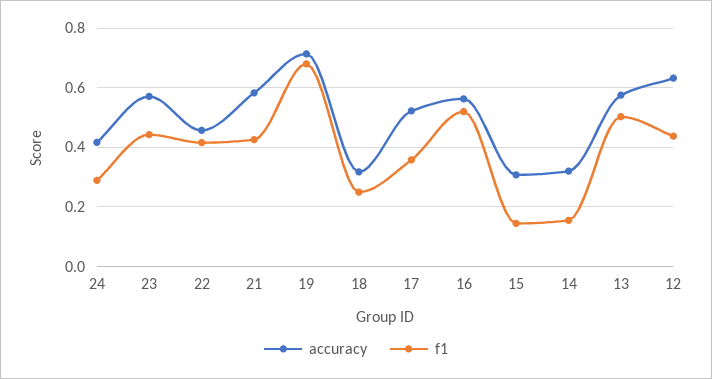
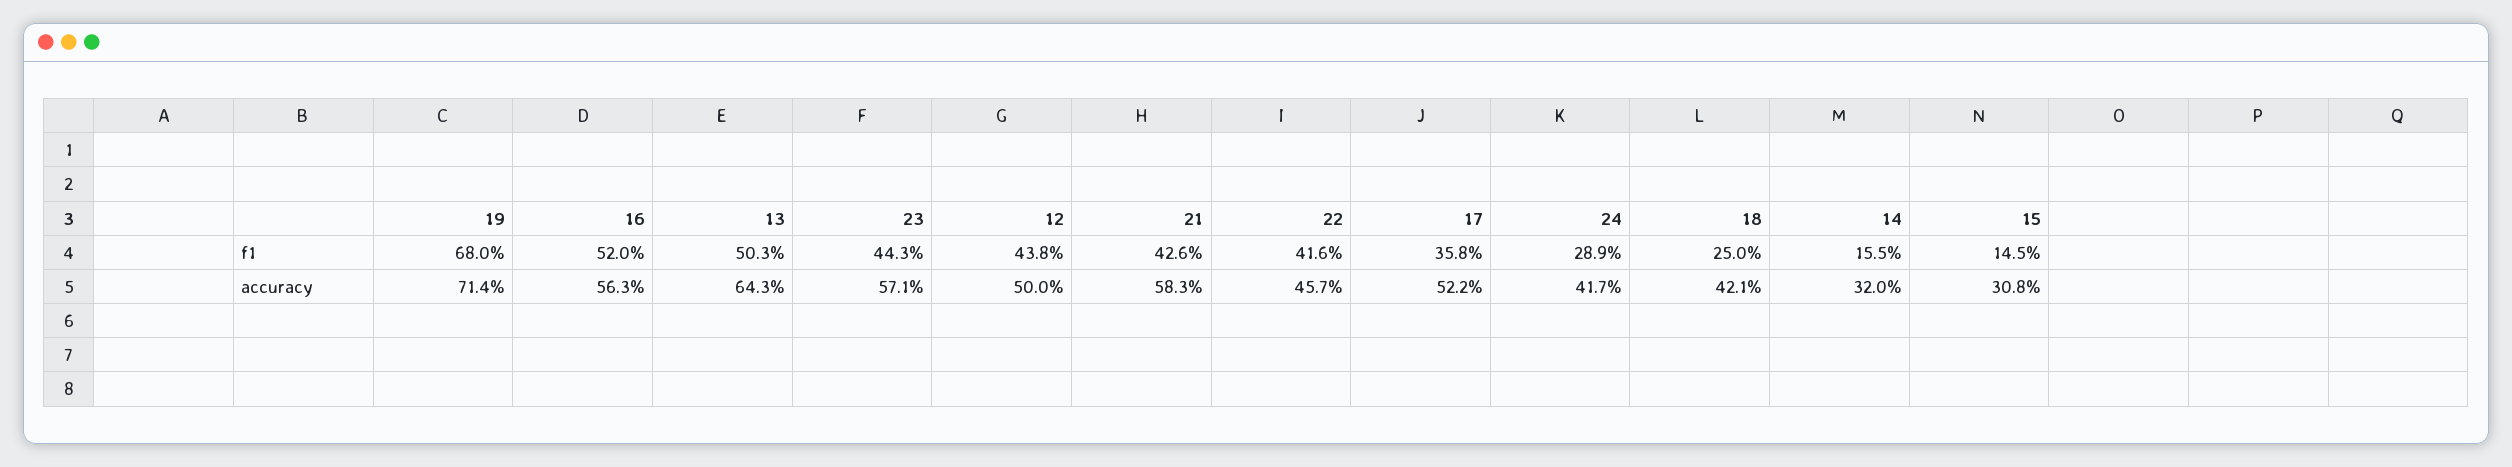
accuracy, 18: 0.325 -> 0.421
accuracy, 13: 0.575 -> 0.643
accuracy, 12: 0.625 -> 0.5

